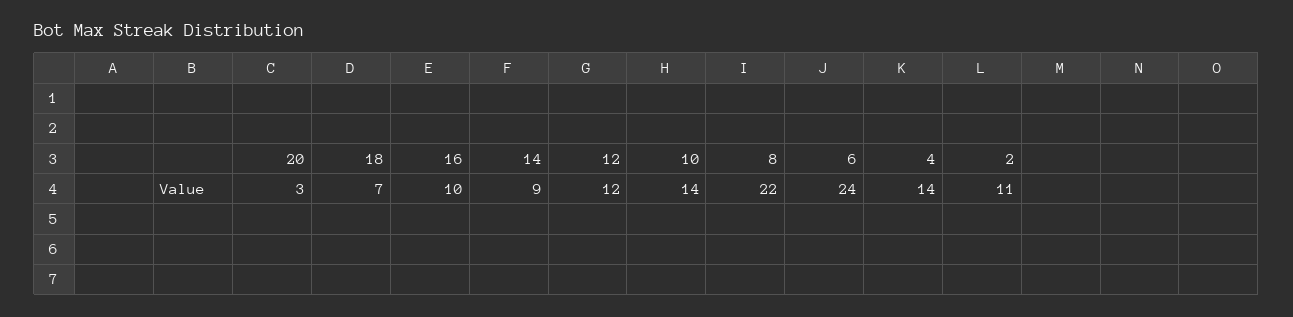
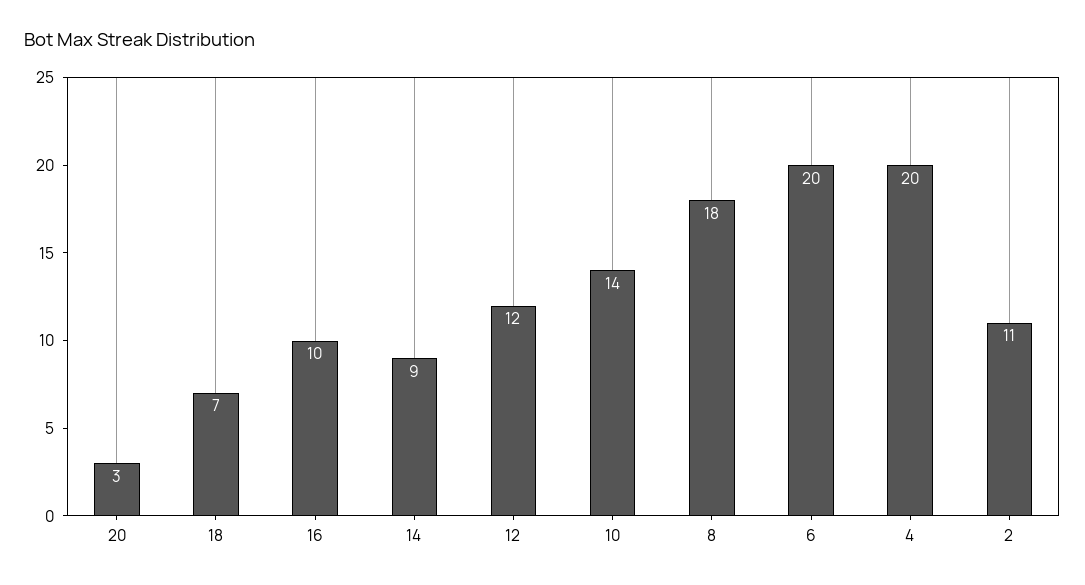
8: 22 -> 18
6: 24 -> 20
4: 14 -> 20

